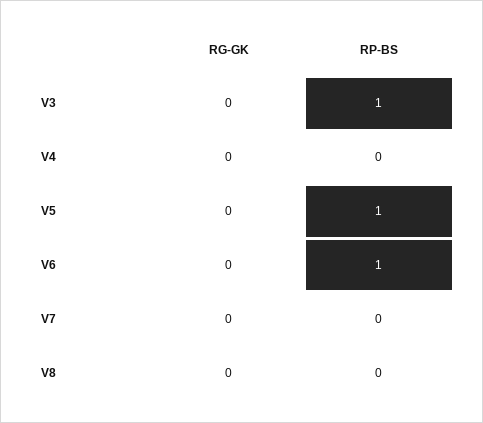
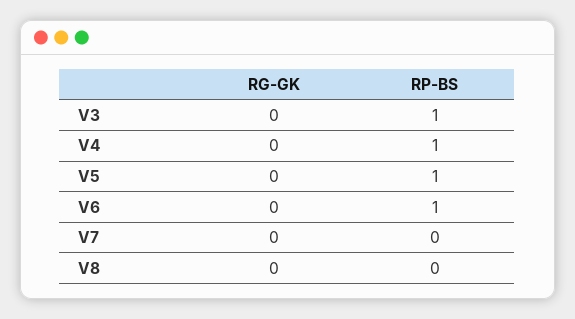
RP-BS, V4: 0 -> 1

